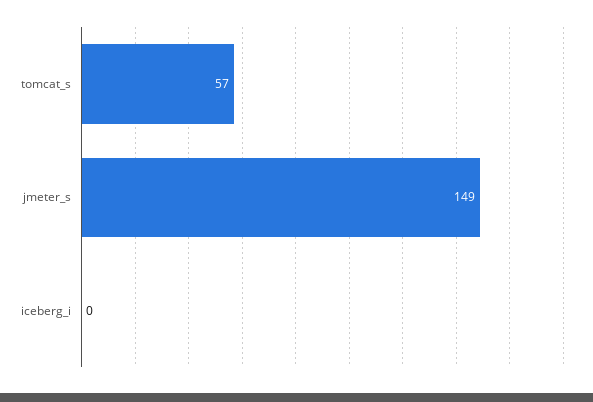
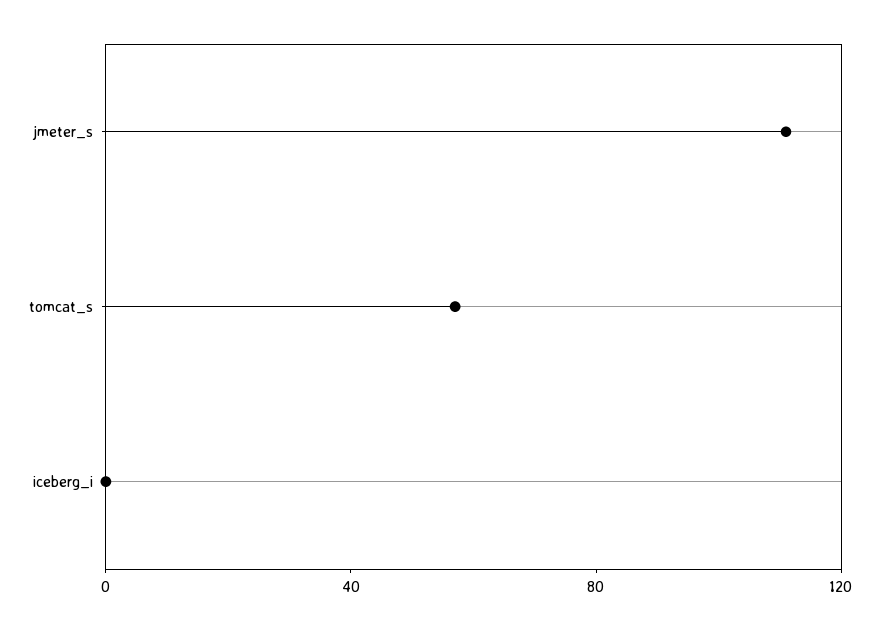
jmeter_s: 149 -> 110

